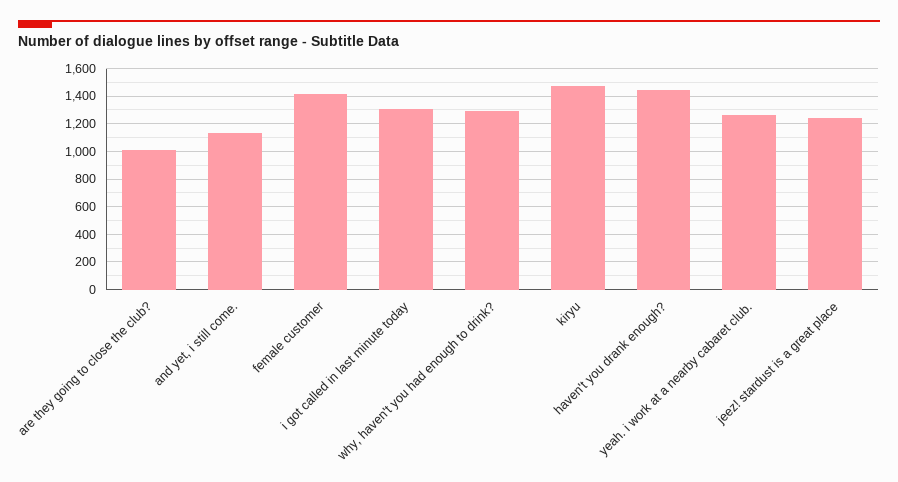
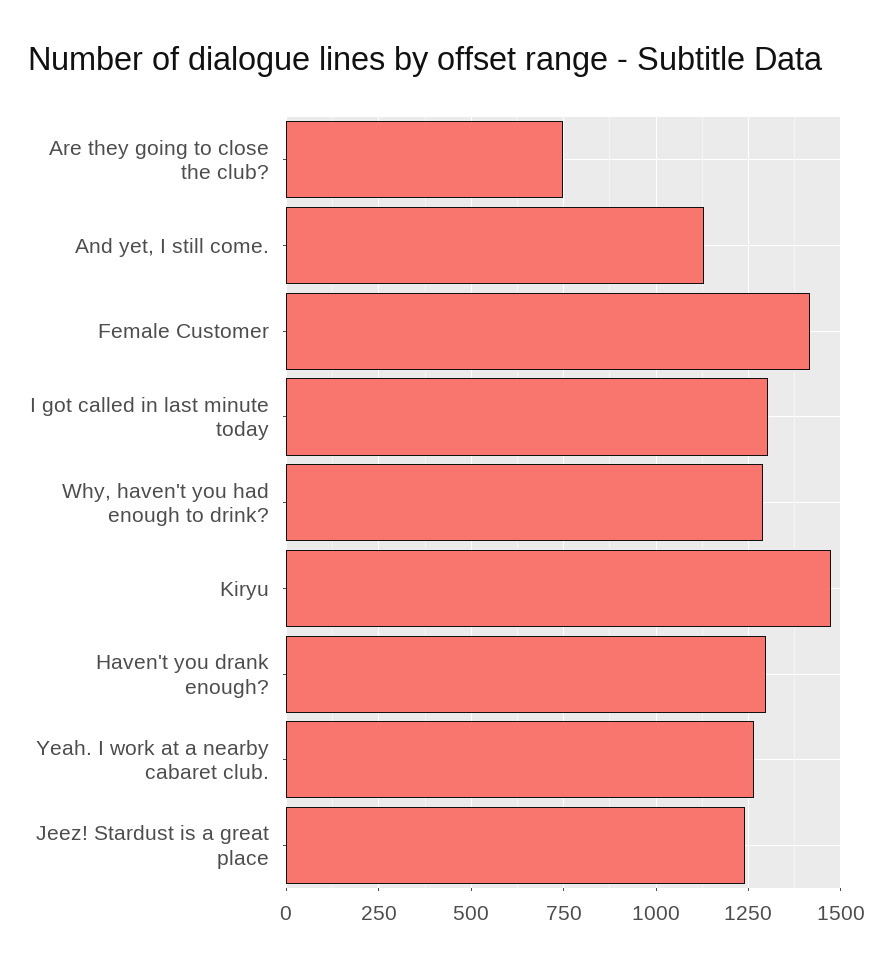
are they going to close the club?: 1000 -> 750
haven't you drank enough?: 1450 -> 1300

